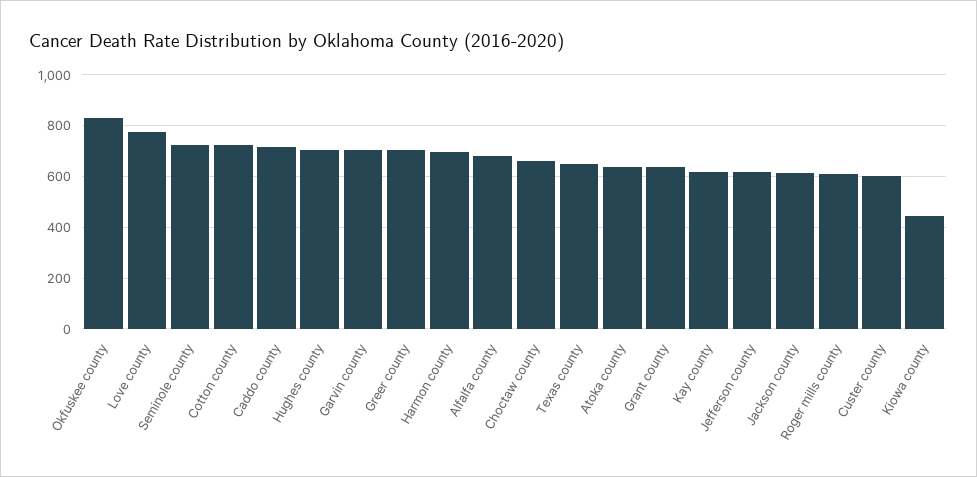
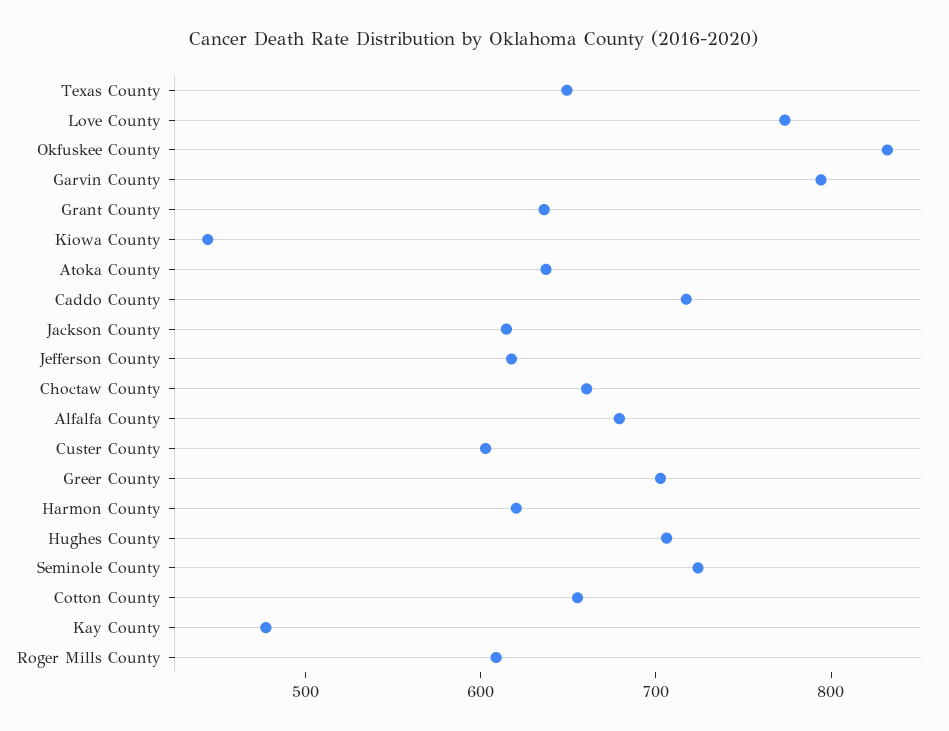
Cotton county: 725 -> 660
Garvin county: 700 -> 800
Harmon county: 700 -> 620
Kay county: 625 -> 480

